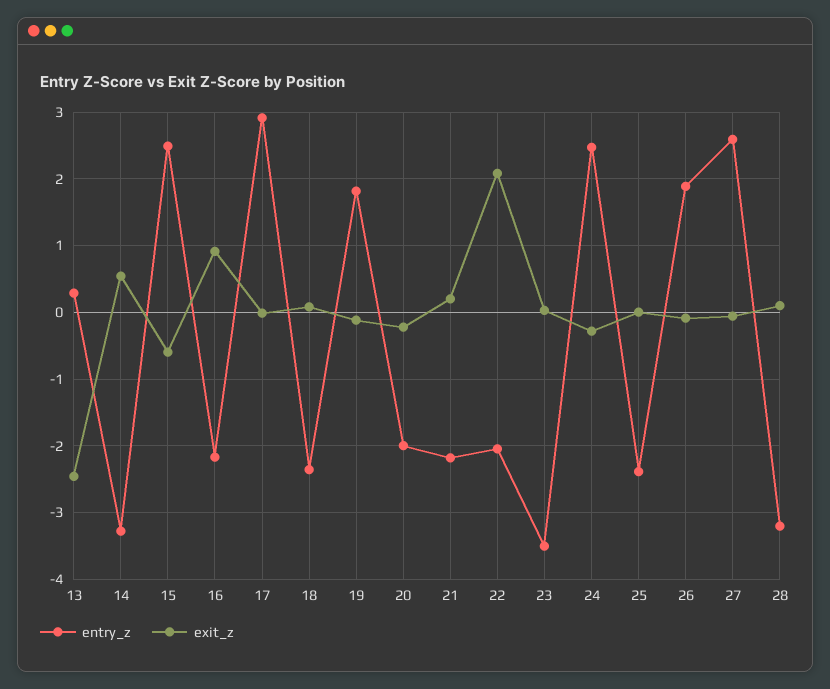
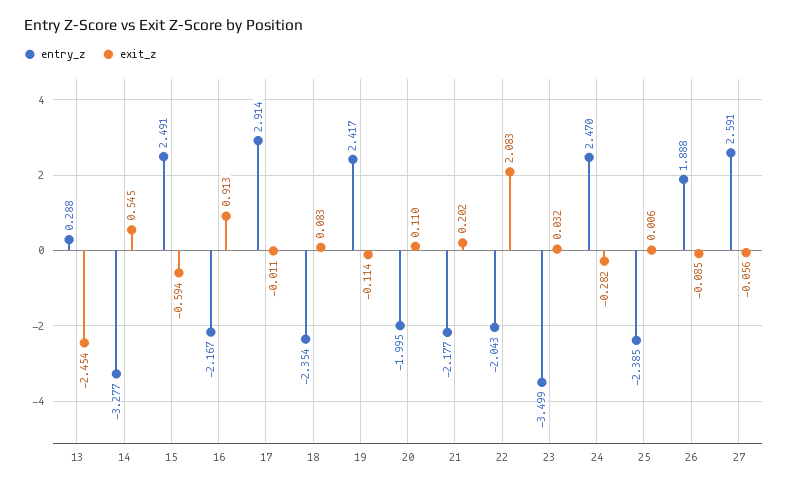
entry_z, 19: 1.8 -> 2.417
exit_z, 20: -0.2 -> 0.11
entry_z, 28: -3.2 -> none
exit_z, 28: 0.1 -> none

